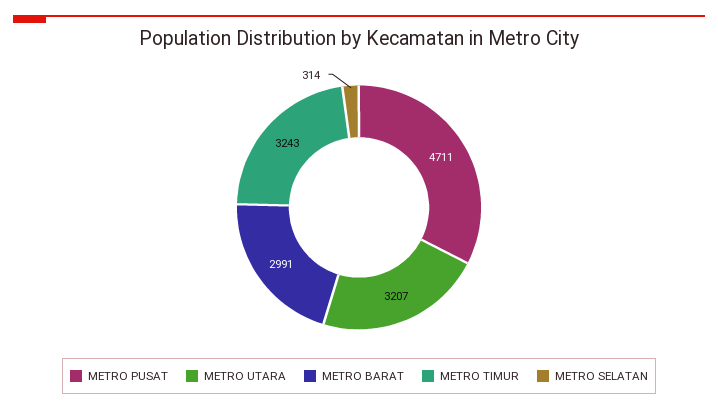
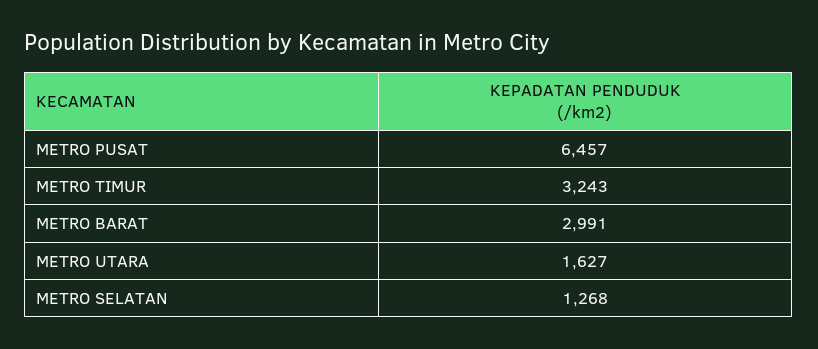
METRO PUSAT: 4711 -> 6457
METRO UTARA: 3207 -> 1627
METRO SELATAN: 314 -> 1268

